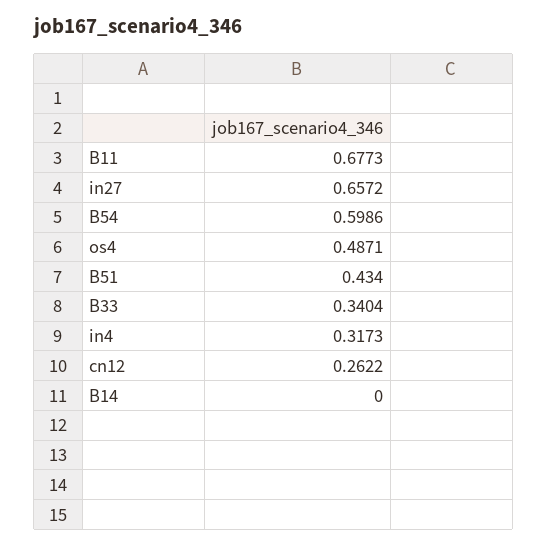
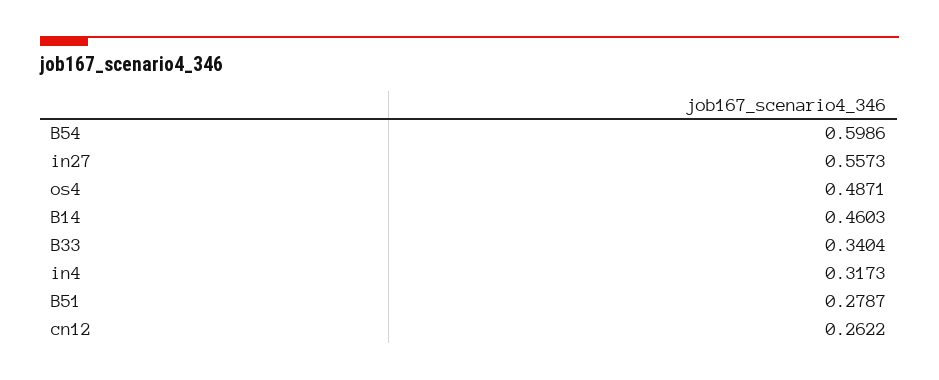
B11: 0.6773 -> none
in27: 0.6572 -> 0.5573
B51: 0.434 -> 0.2787
B14: 0 -> 0.4603

